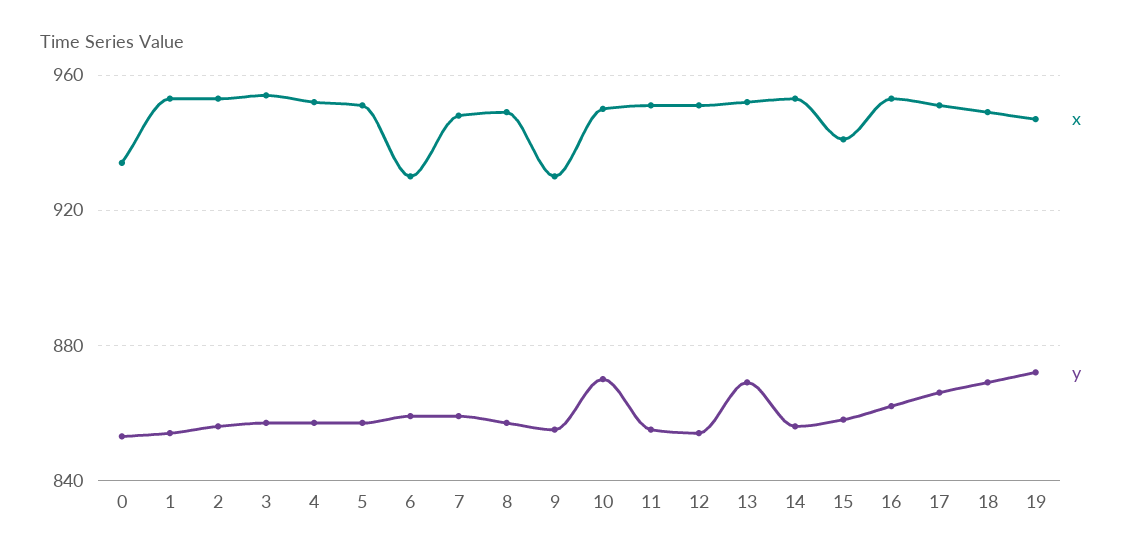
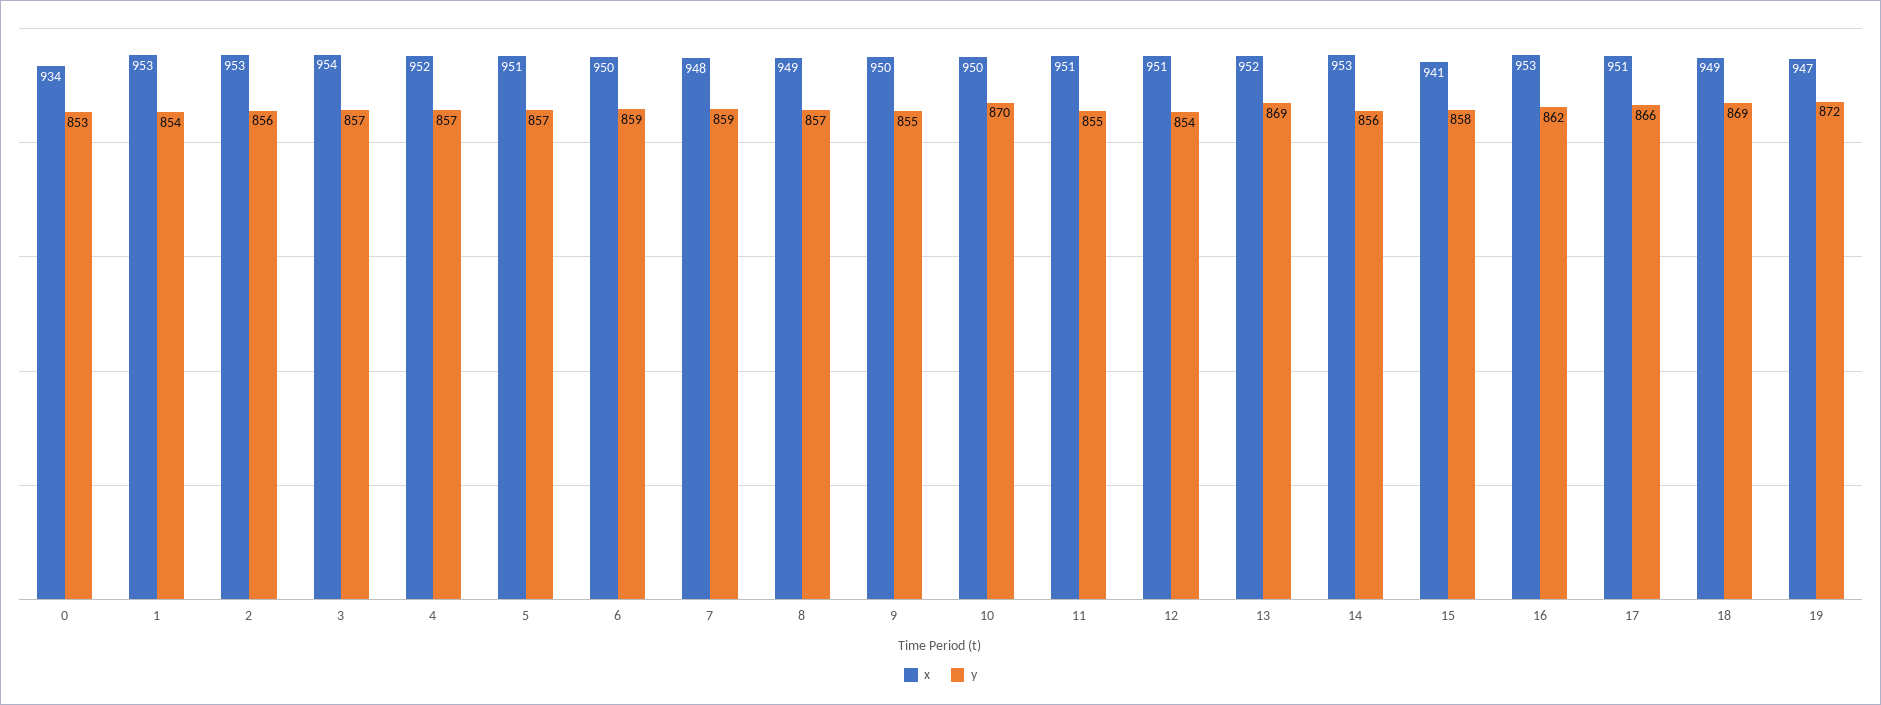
x, 6: 930 -> 950
x, 9: 930 -> 950

